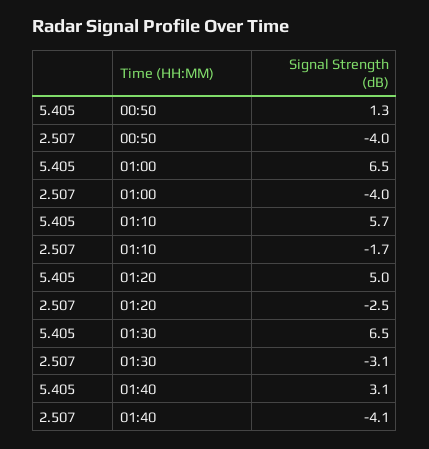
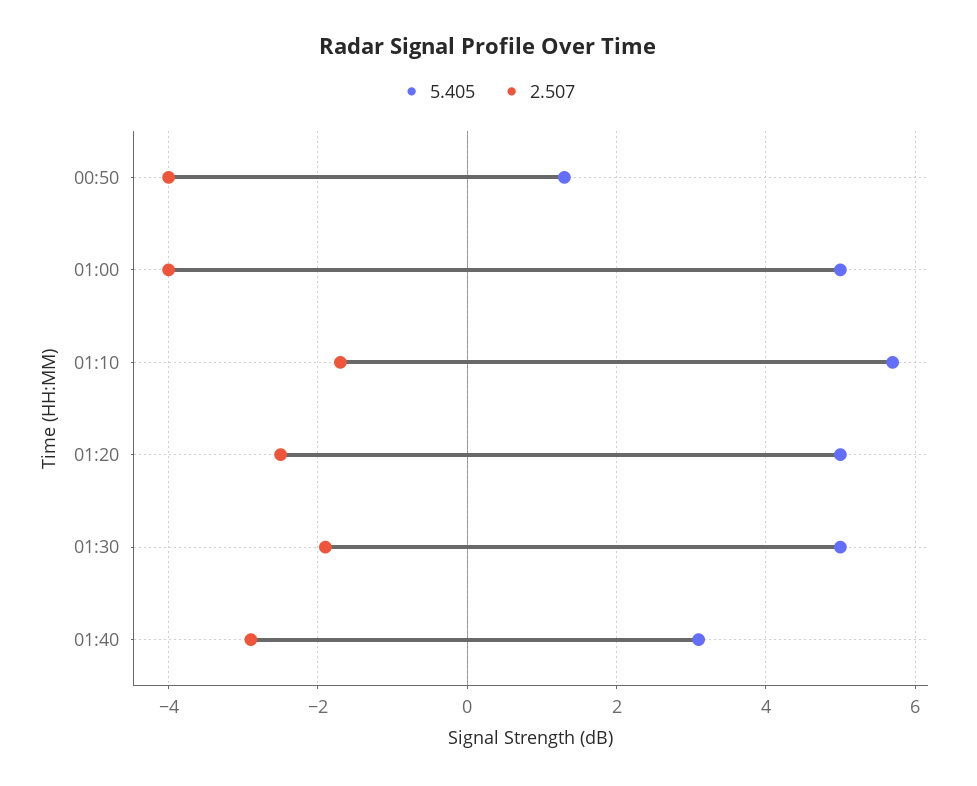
5.405, 01:00: 6.5 -> 5
5.405, 01:30: 6.5 -> 5
2.507, 01:30: -3.1 -> -2
2.507, 01:40: -4.1 -> -3

